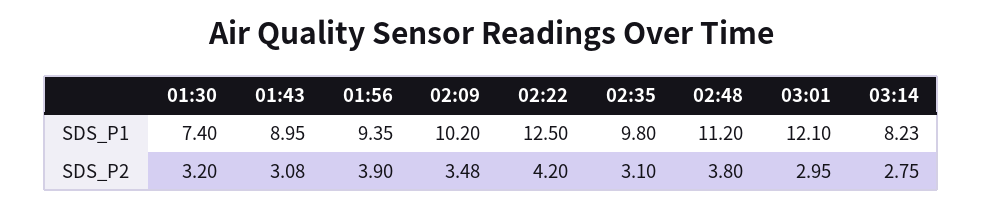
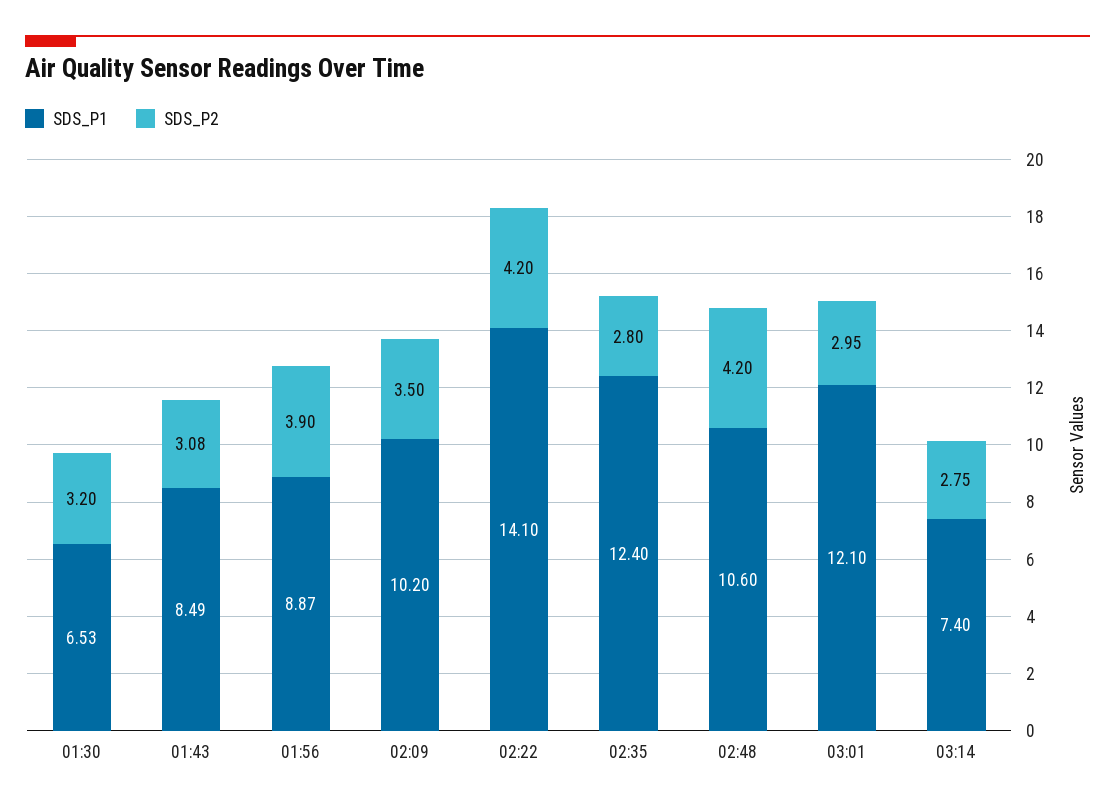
SDS_P1, 01:30: 7.4 -> 6.53
SDS_P1, 01:43: 8.95 -> 8.49
SDS_P1, 01:56: 9.35 -> 8.87
SDS_P1, 02:22: 12.5 -> 14.1
SDS_P1, 02:35: 9.8 -> 12.4
SDS_P1, 02:48: 11.2 -> 10.6
SDS_P1, 03:14: 8.23 -> 7.4
SDS_P2, 02:09: 3.48 -> 3.5
SDS_P2, 02:35: 3.1 -> 2.8
SDS_P2, 02:48: 3.8 -> 4.2

